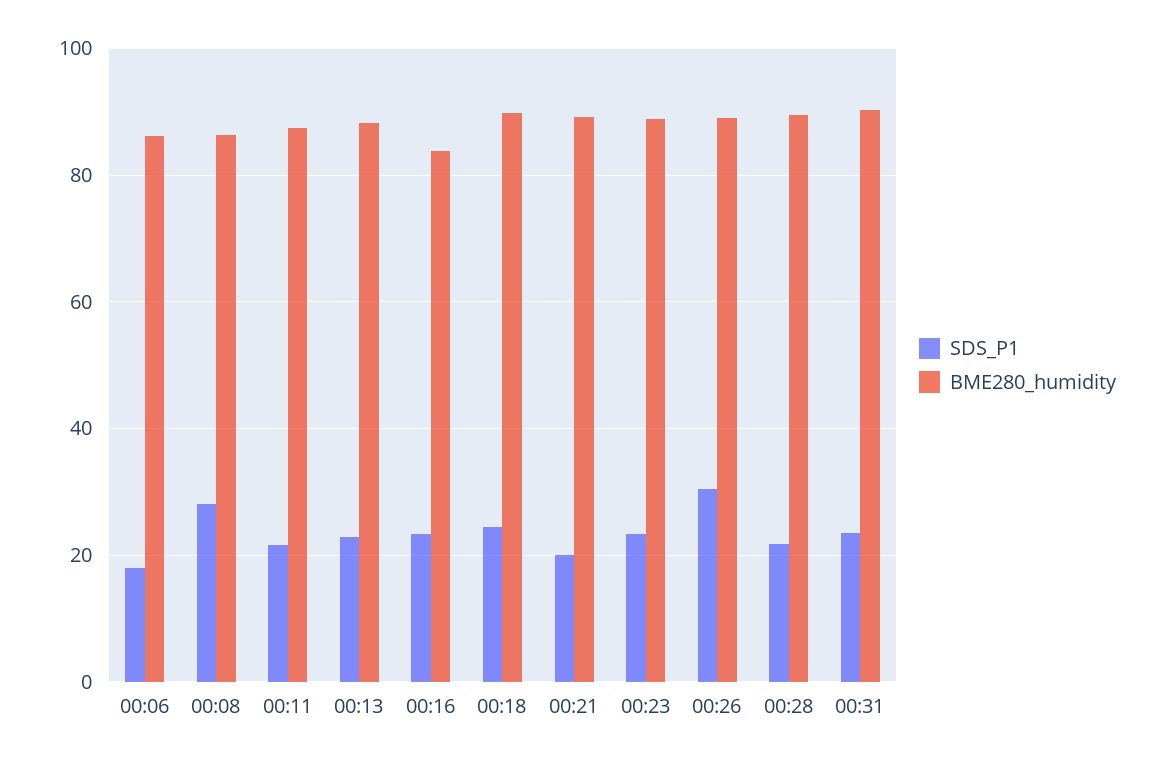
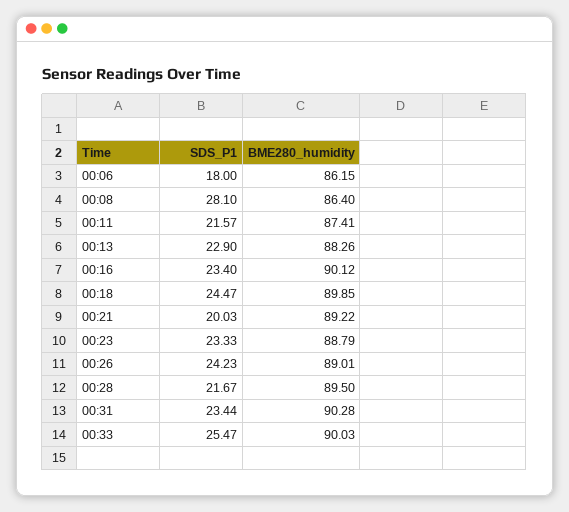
BME280_humidity, 00:16: 84 -> 90.12
SDS_P1, 00:26: 30 -> 24.23
SDS_P1, 00:33: none -> 25.47
BME280_humidity, 00:33: none -> 90.03

